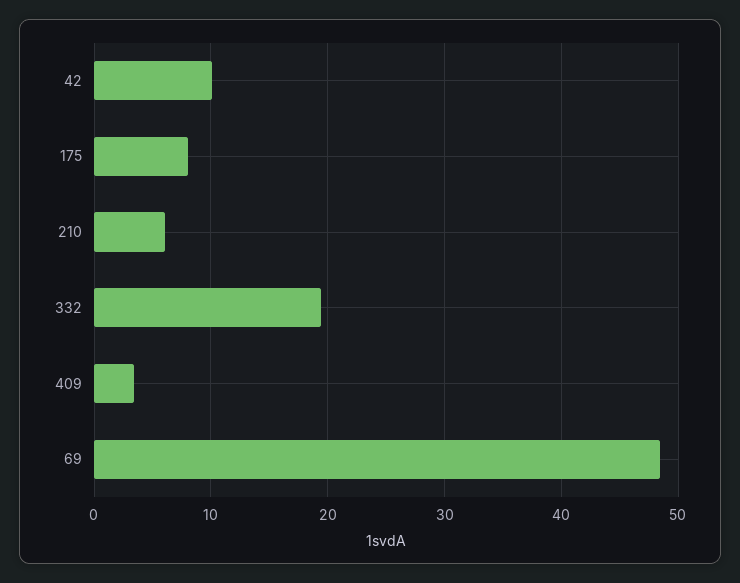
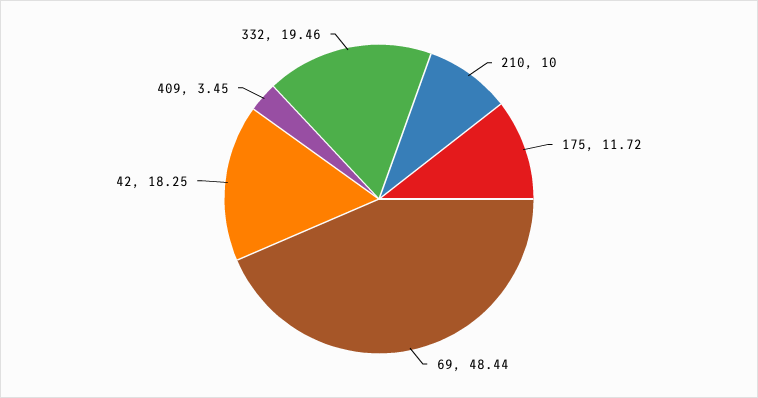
42: 10 -> 18.25
175: 8 -> 11.72
210: 6 -> 10

